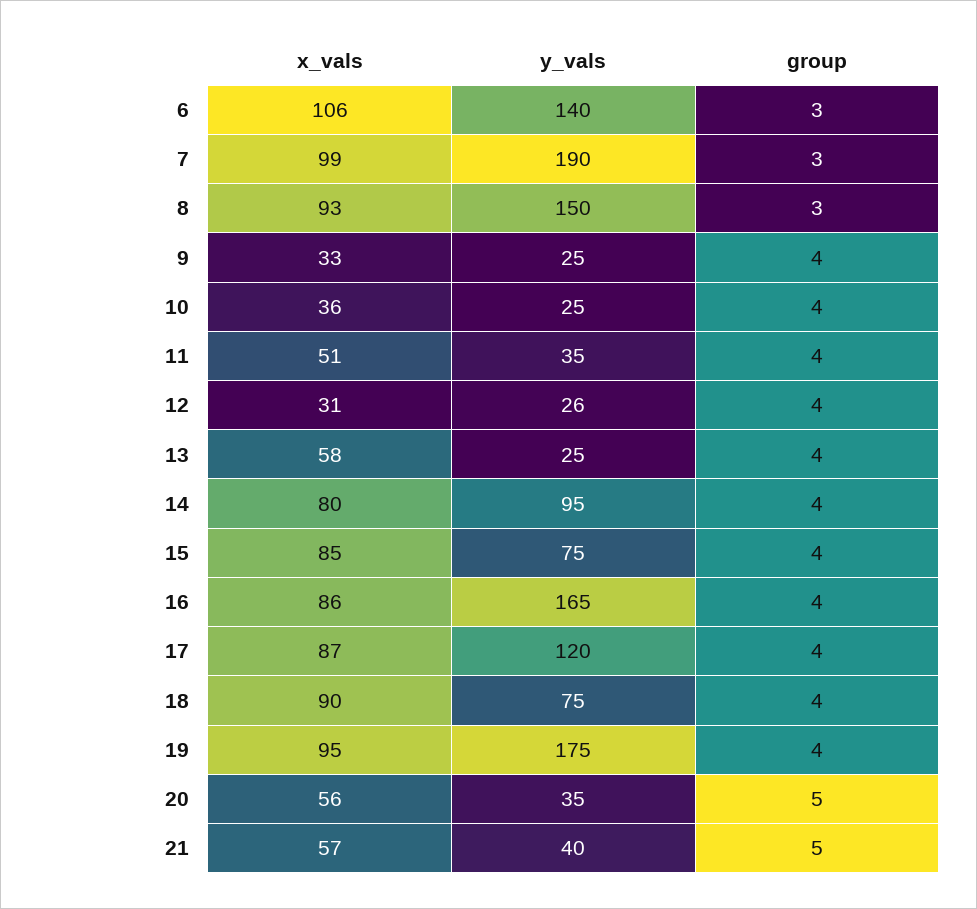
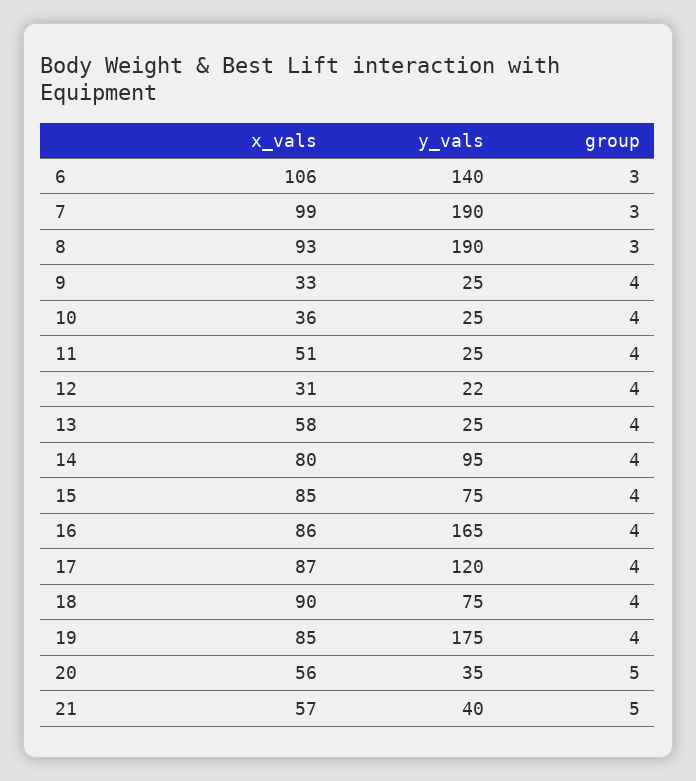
y_vals, 8: 150 -> 190
y_vals, 11: 35 -> 25
y_vals, 12: 26 -> 22
x_vals, 19: 95 -> 85

